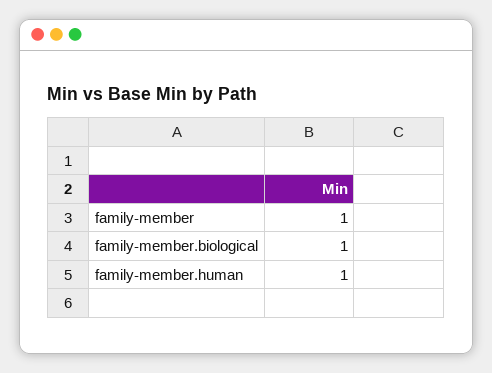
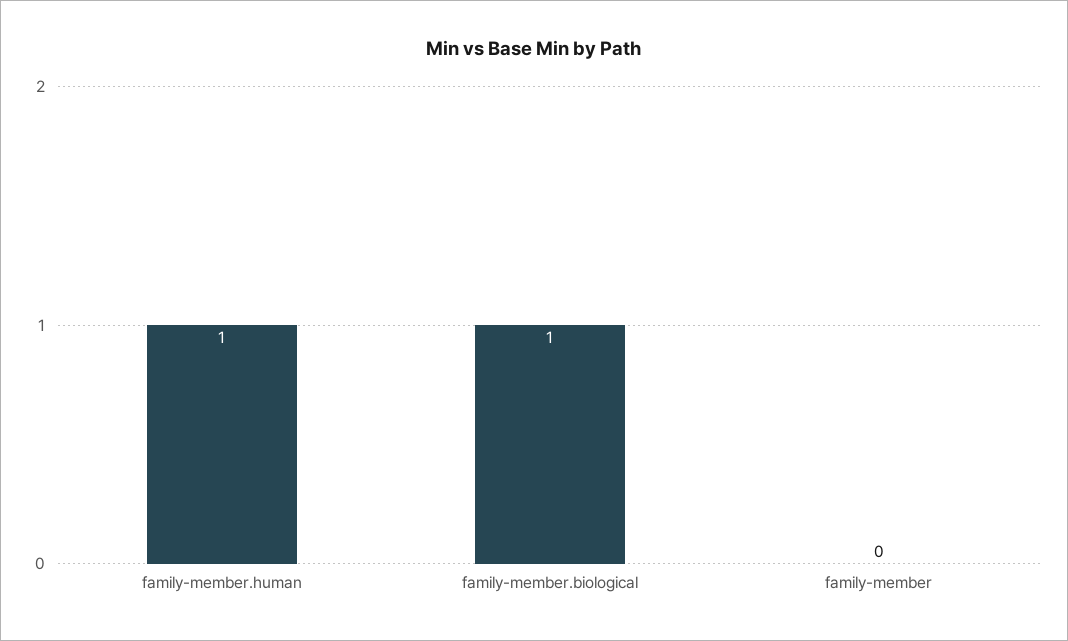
family-member: 1 -> 0

